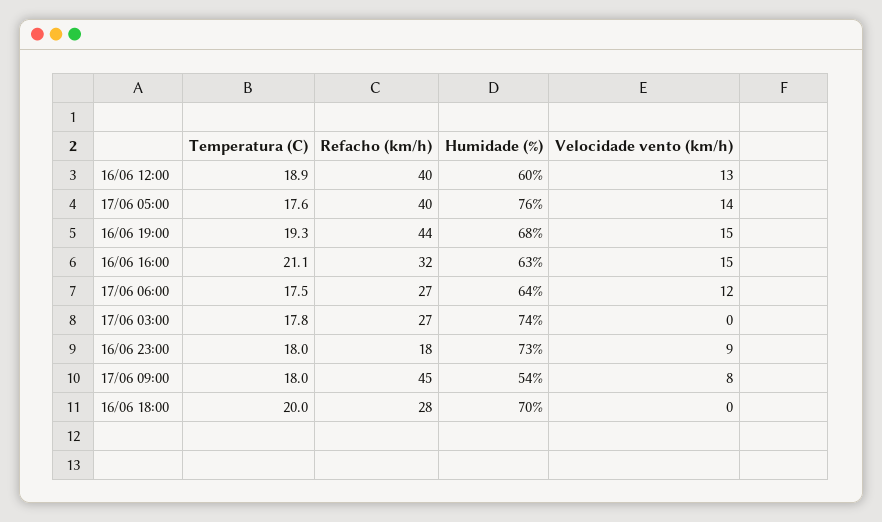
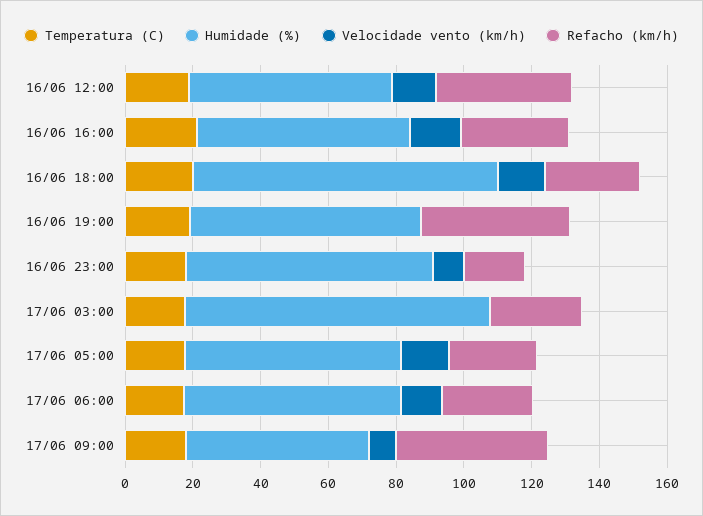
Refacho (km/h), 17/06 05:00: 40 -> 25
Humidade (%), 17/06 05:00: 76 -> 65
Velocidade vento (km/h), 16/06 19:00: 15 -> 0
Humidade (%), 17/06 03:00: 74 -> 90
Humidade (%), 16/06 18:00: 70 -> 90
Velocidade vento (km/h), 16/06 18:00: 0 -> 15

